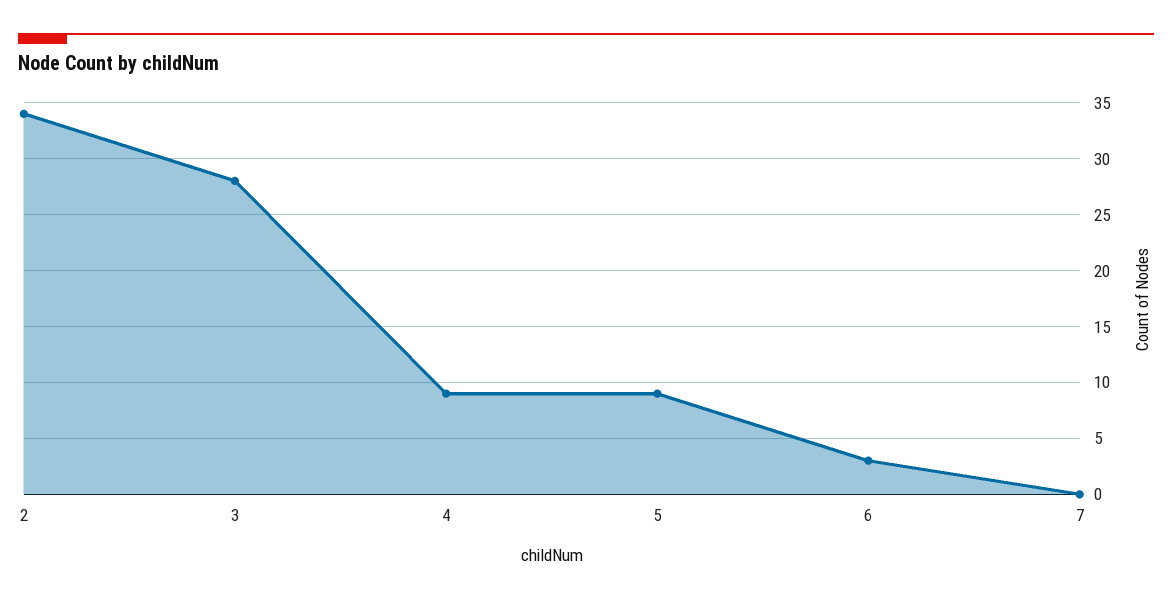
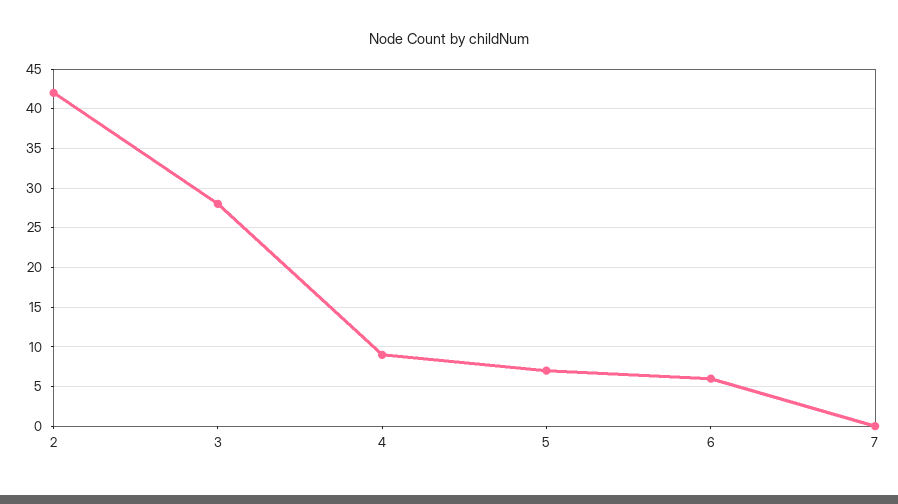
2: 34 -> 42
5: 9 -> 7
6: 3 -> 6

